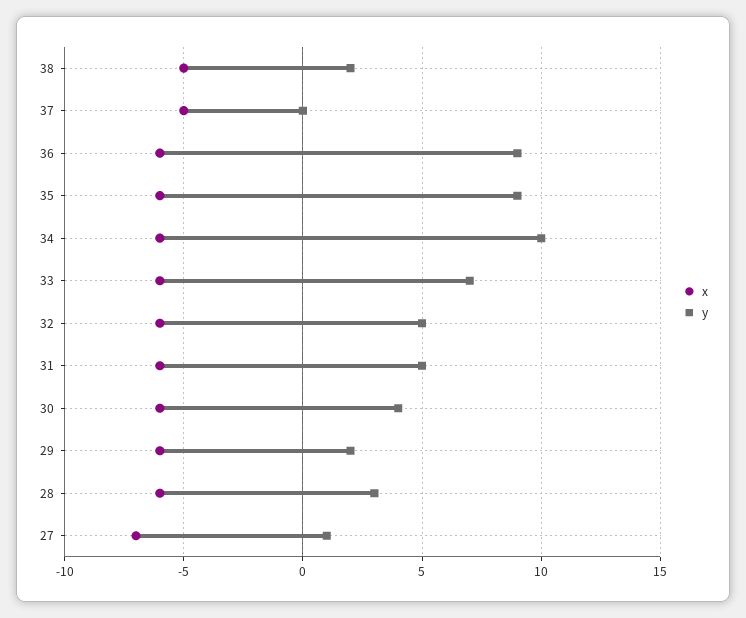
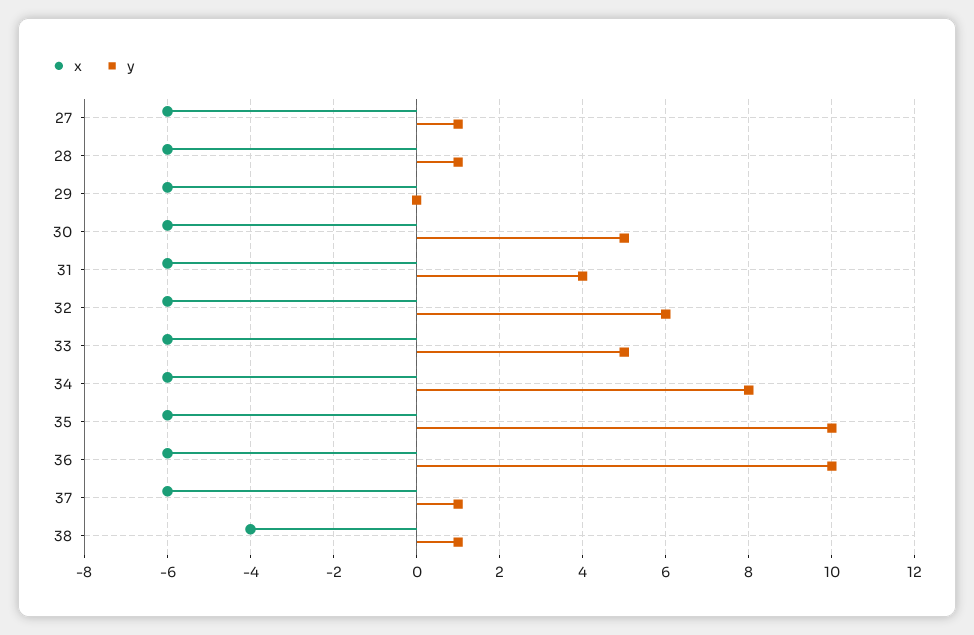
x, 38: -5 -> -4
y, 38: 2 -> 1
x, 37: -5 -> -6
y, 37: 0 -> 1
y, 36: 9 -> 10
y, 35: 9 -> 10
y, 34: 10 -> 8
y, 33: 7 -> 5
y, 32: 5 -> 6
y, 31: 5 -> 4
y, 30: 4 -> 5
y, 29: 2 -> 0
y, 28: 3 -> 1
x, 27: -7 -> -6

